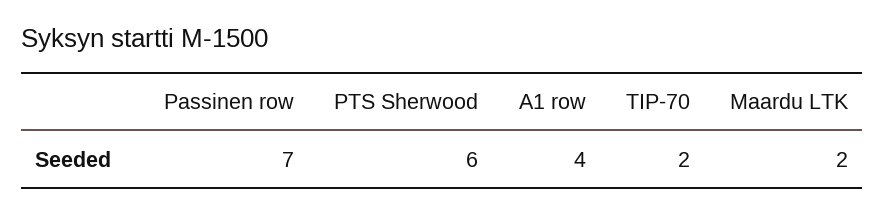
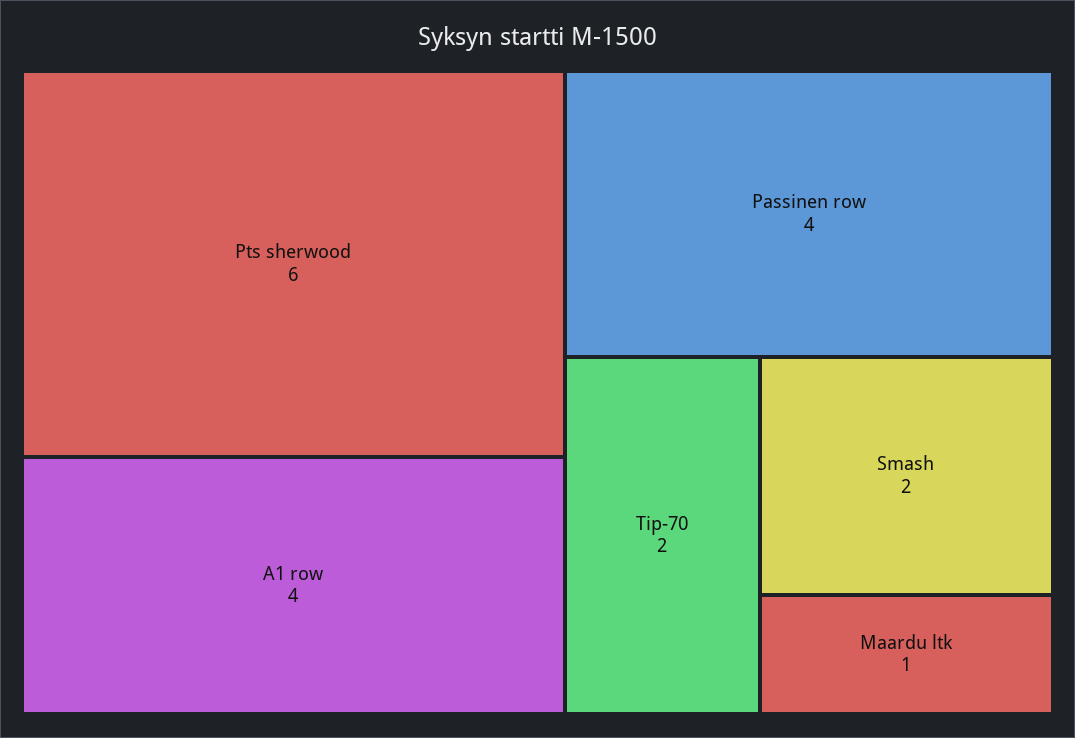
Passinen row: 7 -> 4
Maardu LTK: 2 -> 1
Smash: none -> 2

